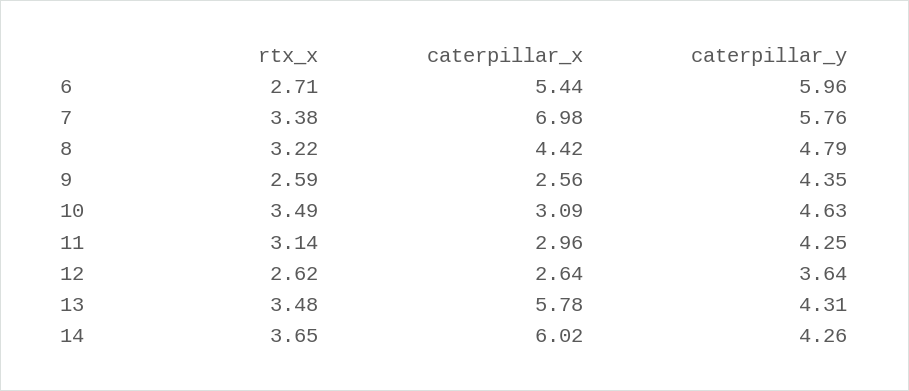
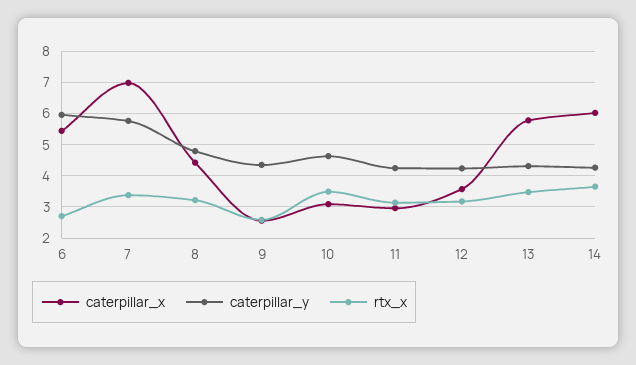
rtx_x, 12: 2.62 -> 3.2
caterpillar_x, 12: 2.64 -> 3.6
caterpillar_y, 12: 3.64 -> 4.2

